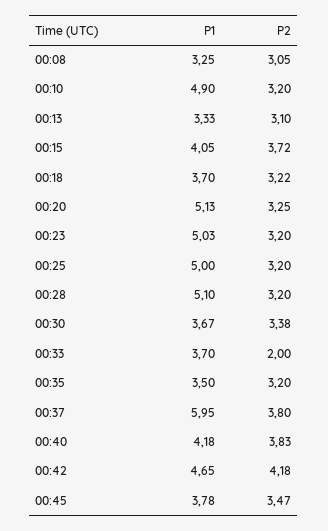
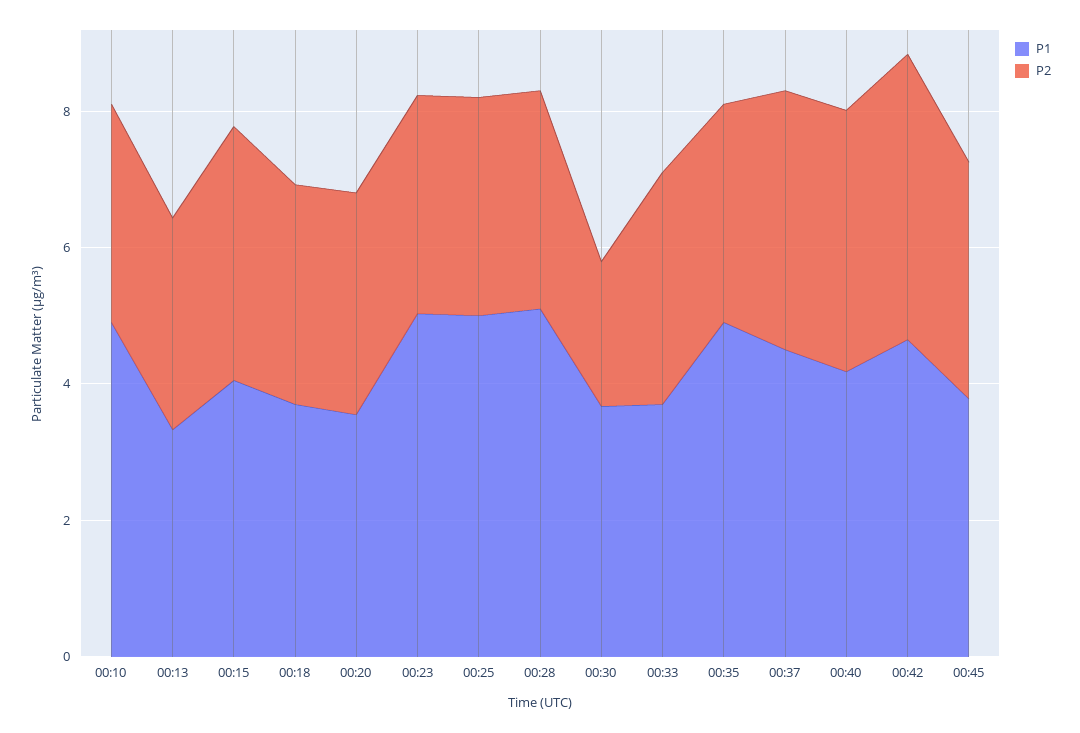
P1, 00:08: 3.25 -> none
P2, 00:08: 3.05 -> none
P1, 00:20: 5.13 -> 3.5
P2, 00:30: 3.38 -> 2
P2, 00:33: 2 -> 3.5
P1, 00:35: 3.5 -> 5
P1, 00:37: 5.95 -> 4.5

